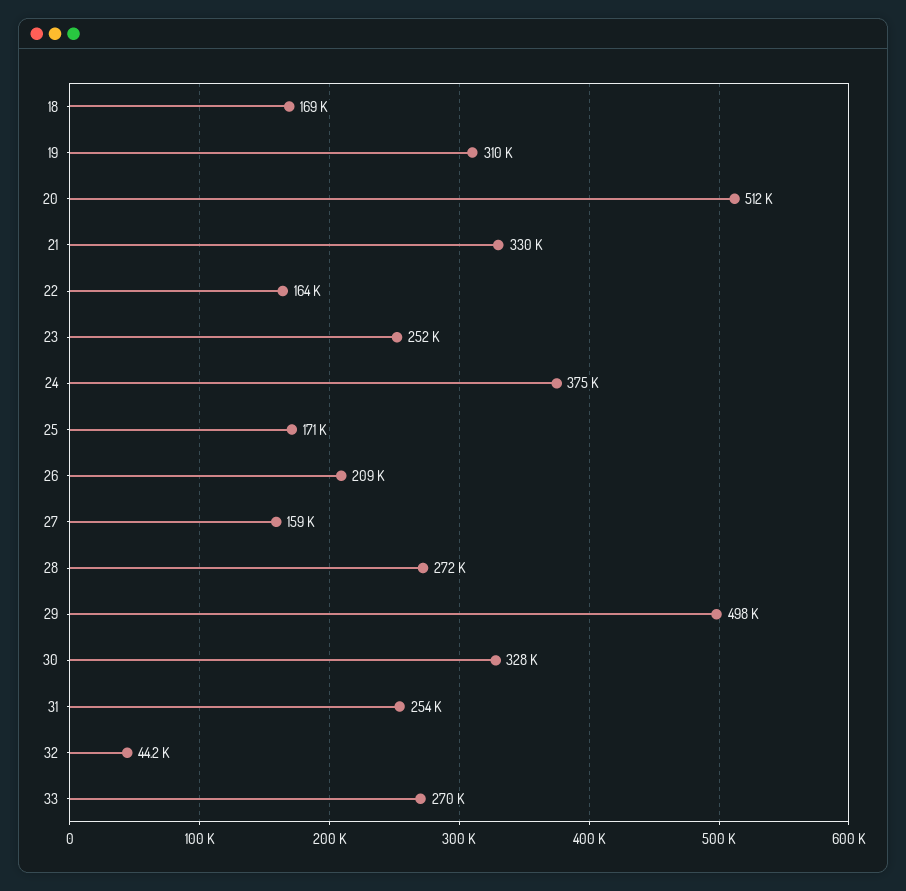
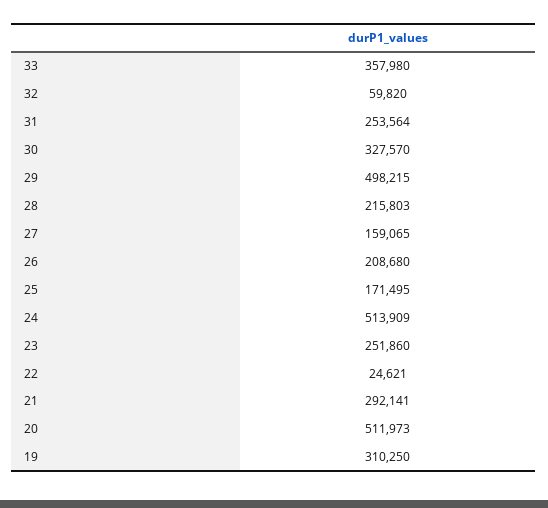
18: 169000 -> none
21: 330000 -> 292141
22: 164000 -> 24621
24: 375000 -> 513909
28: 272000 -> 215803
32: 44200 -> 59820
33: 270000 -> 357980

